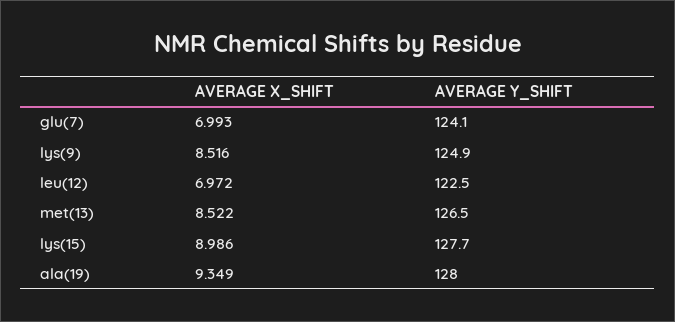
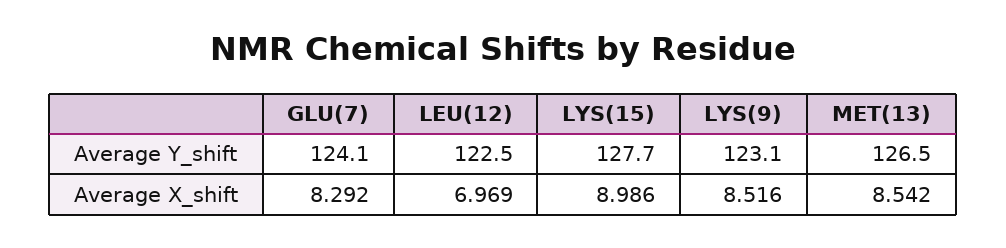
AVERAGE X_SHIFT, glu(7): 6.993 -> 8.292
AVERAGE Y_SHIFT, lys(9): 124.9 -> 123.1
AVERAGE X_SHIFT, leu(12): 6.972 -> 6.969
AVERAGE X_SHIFT, met(13): 8.522 -> 8.542
AVERAGE X_SHIFT, ala(19): 9.349 -> none
AVERAGE Y_SHIFT, ala(19): 128 -> none

